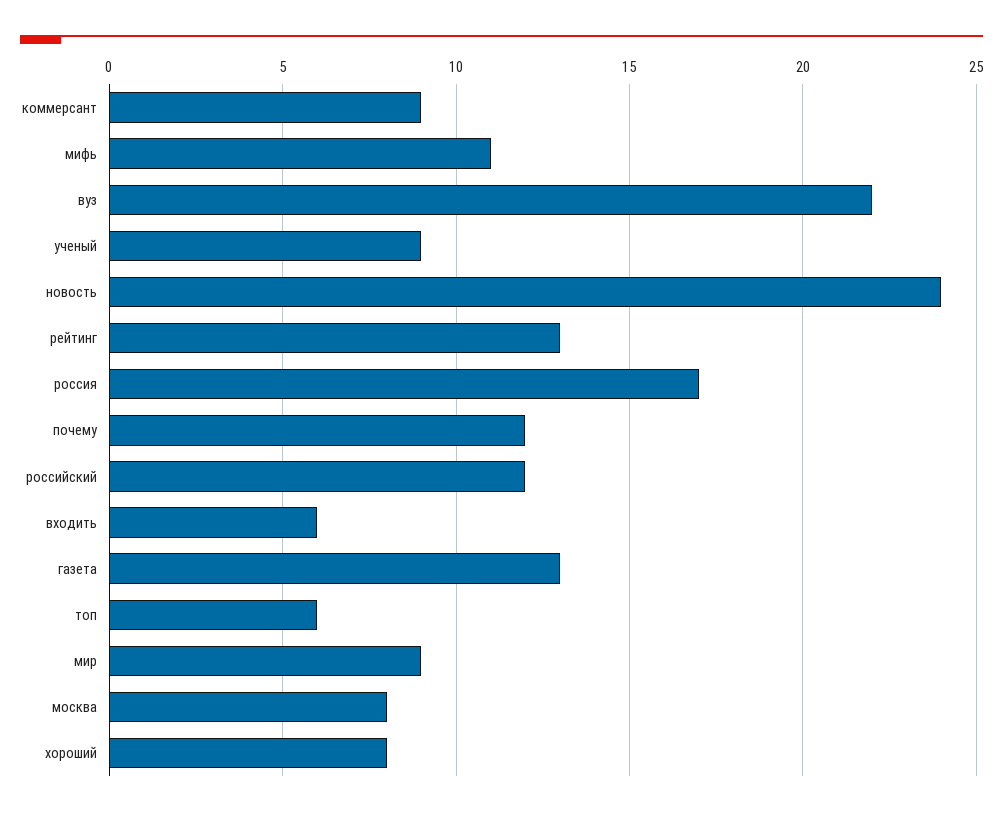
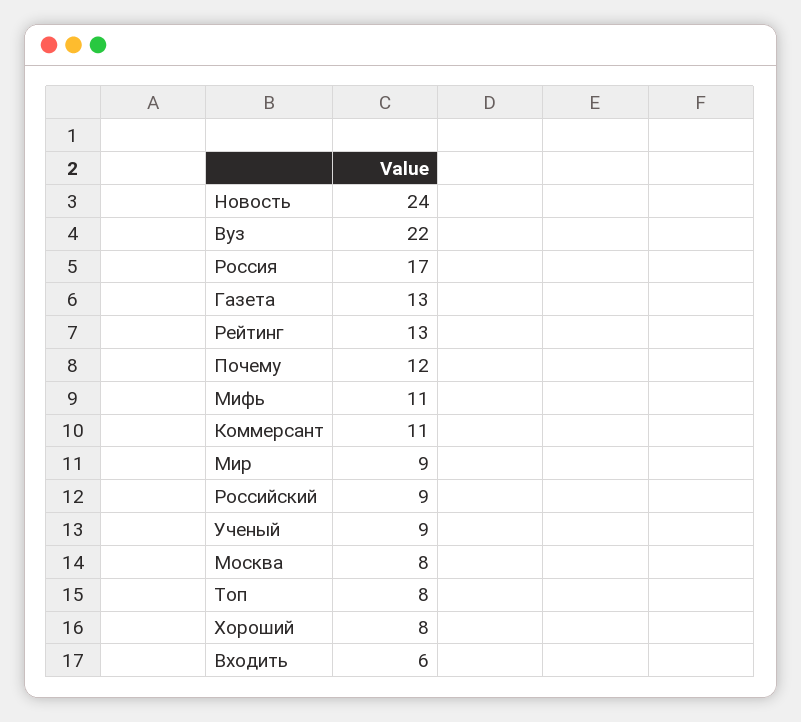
коммерсант: 9 -> 11
российский: 12 -> 9
топ: 6 -> 8

